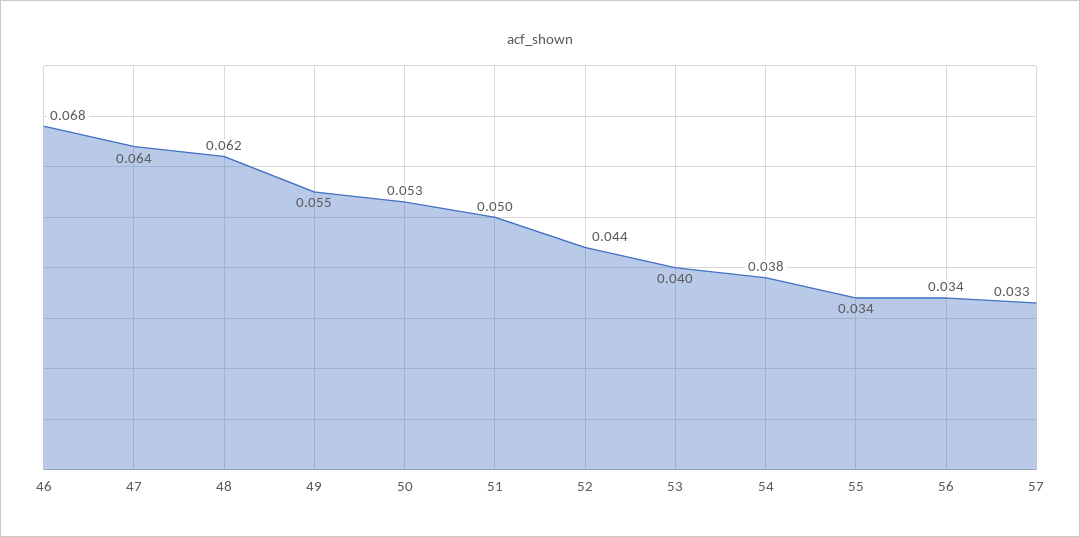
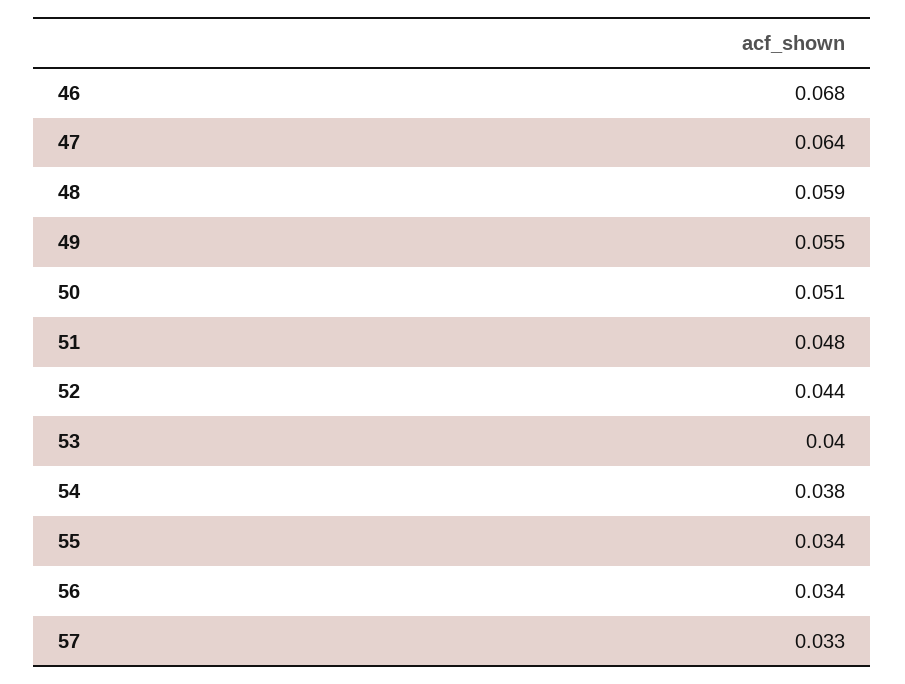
48: 0.062 -> 0.059
50: 0.053 -> 0.051
51: 0.05 -> 0.048

